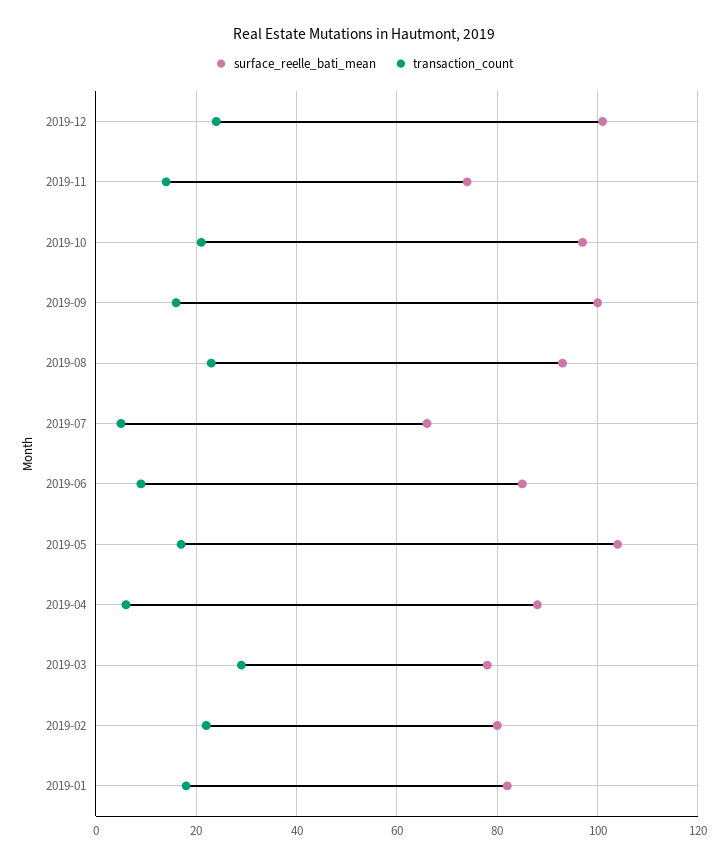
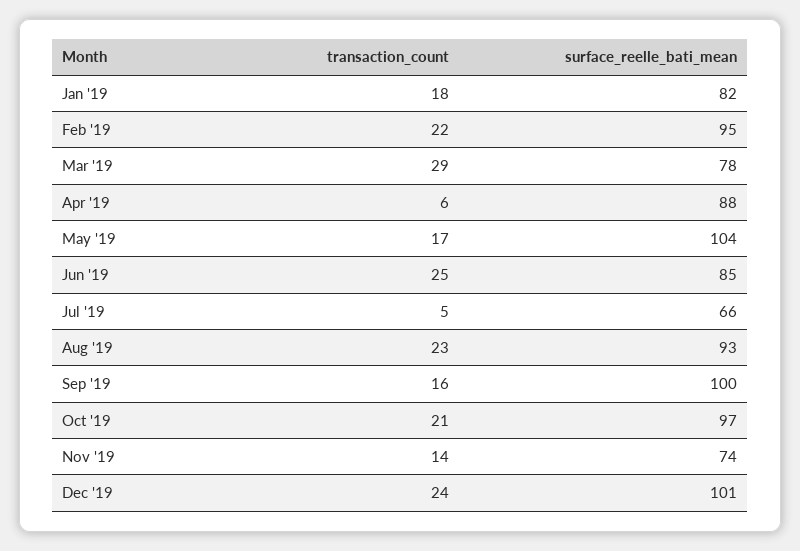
transaction_count, 2019-06: 10 -> 25
surface_reelle_bati_mean, 2019-02: 80 -> 95

